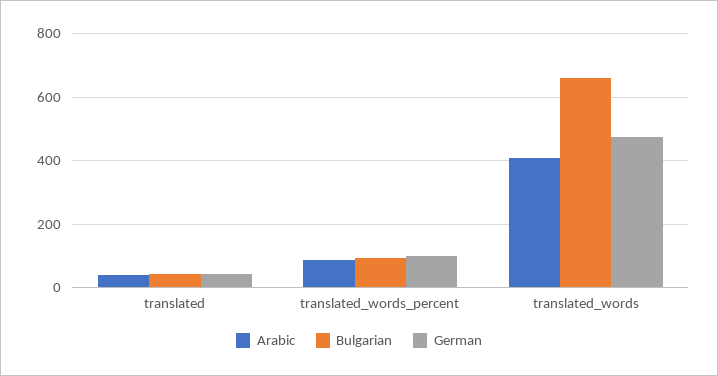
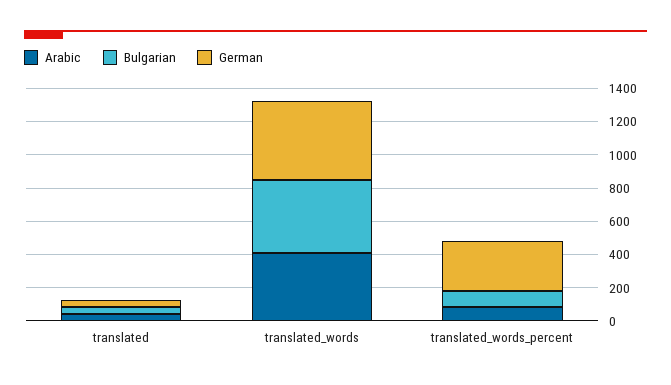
German, translated_words_percent: 100 -> 300
Bulgarian, translated_words: 660 -> 450

